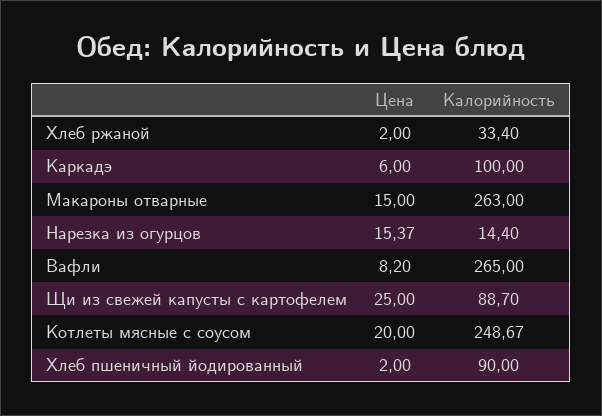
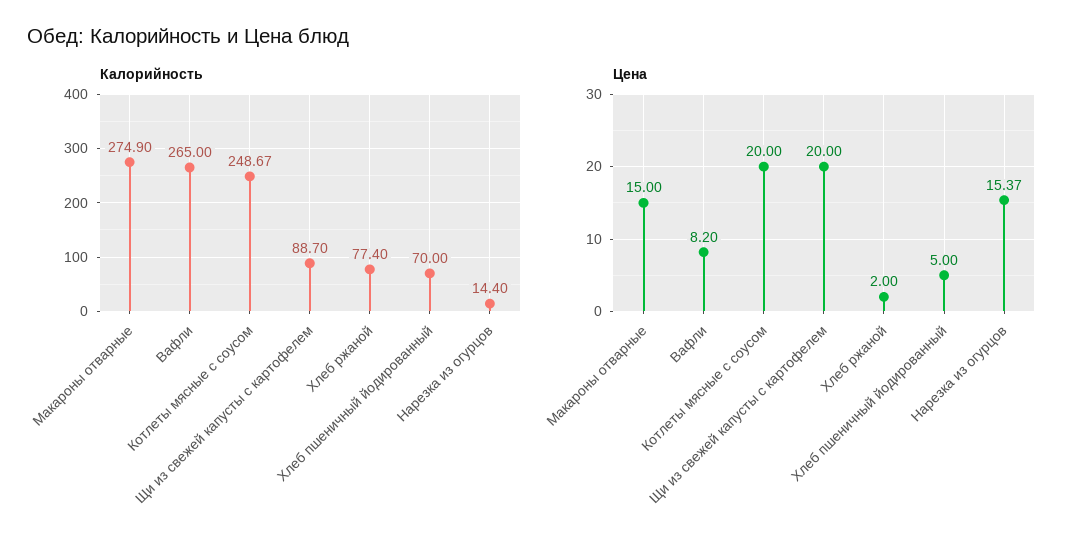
Калорийность, Хлеб ржаной: 33.4 -> 77.4
Цена, Каркадэ: 6 -> none
Калорийность, Каркадэ: 100 -> none
Калорийность, Макароны отварные: 263 -> 274.9
Цена, Щи из свежей капусты с картофелем: 25 -> 20
Цена, Хлеб пшеничный йодированный: 2 -> 5
Калорийность, Хлеб пшеничный йодированный: 90 -> 70

